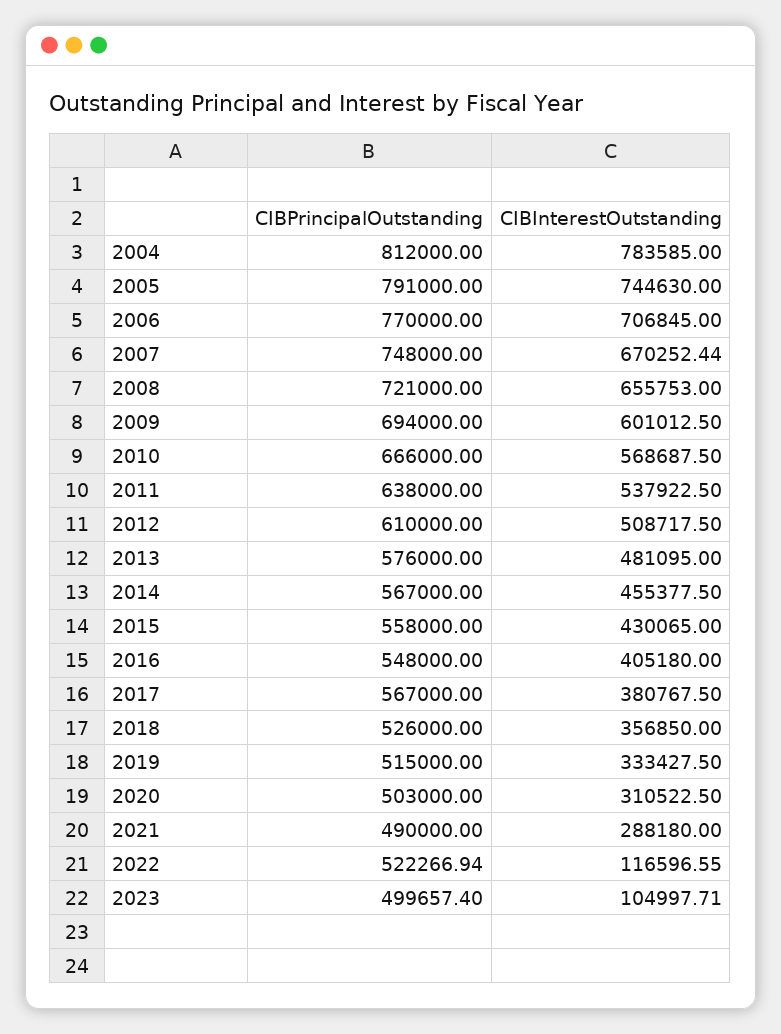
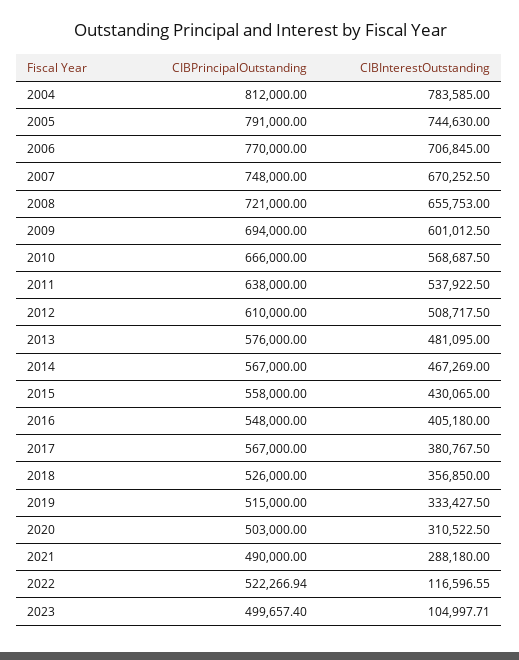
CIBInterestOutstanding, 2007: 670252.44 -> 670252.5
CIBInterestOutstanding, 2014: 455377.5 -> 467269

